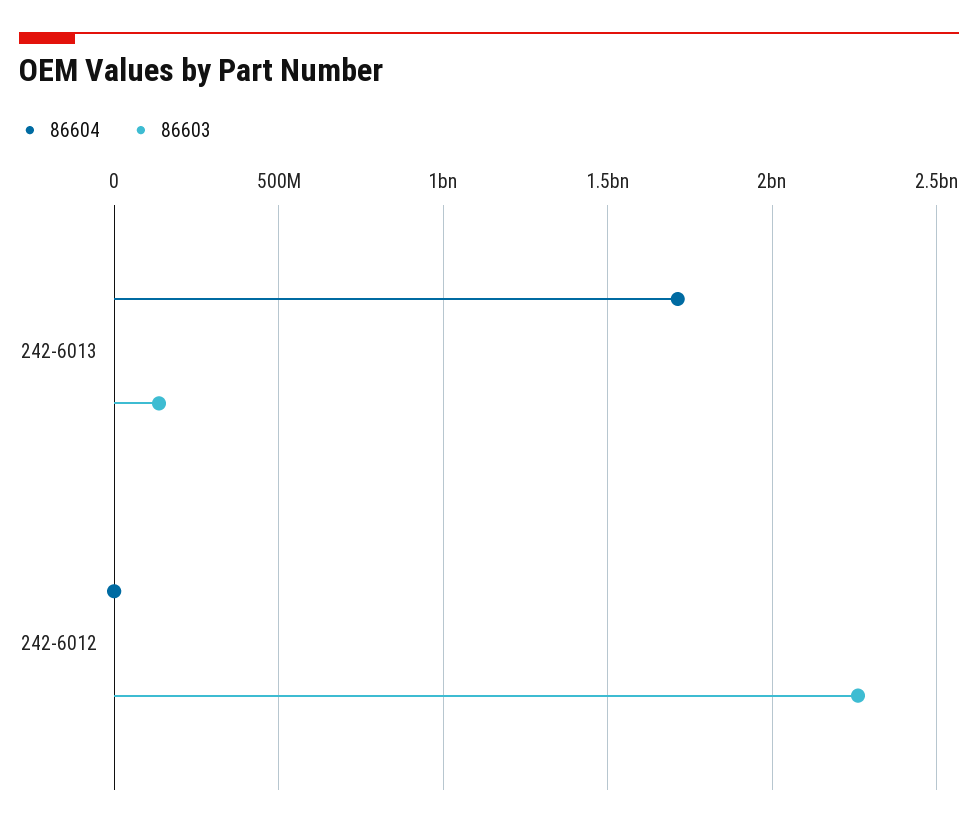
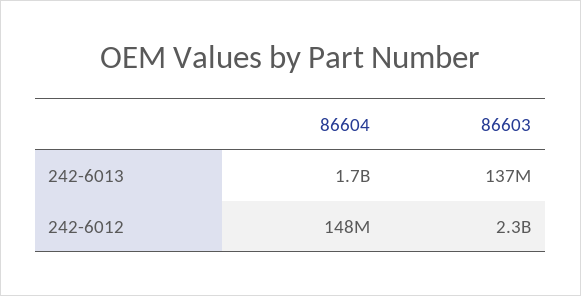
86604, 242-6012: 0 -> 148000000

